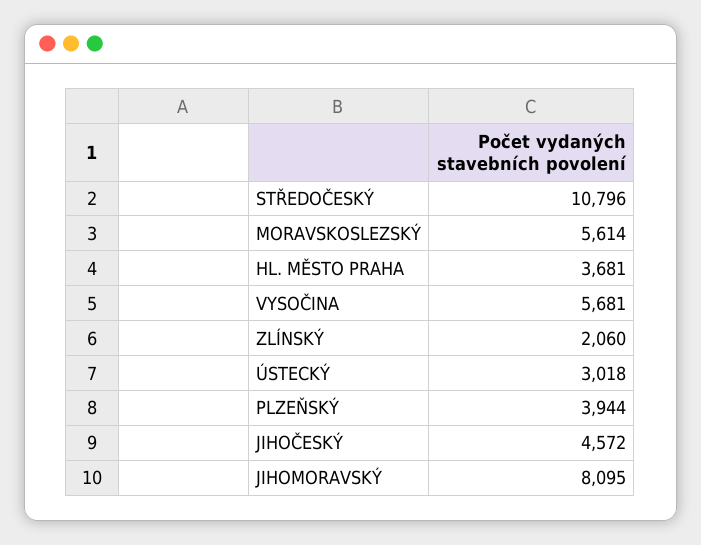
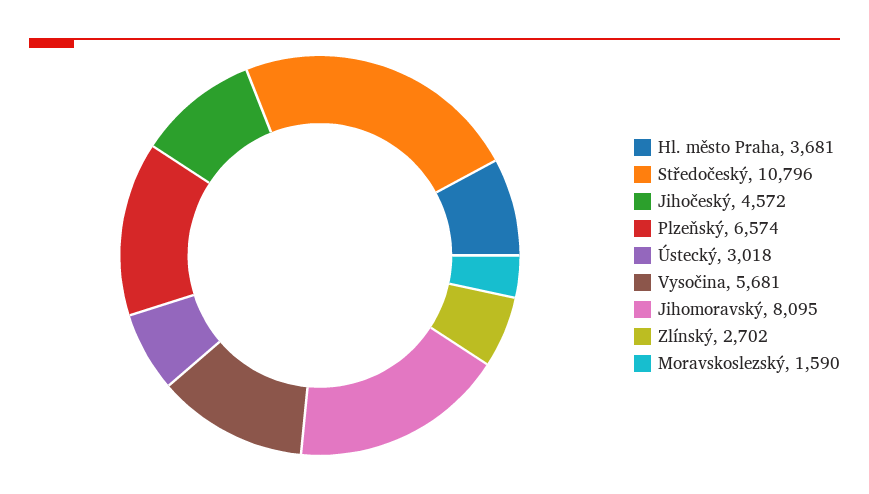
MORAVSKOSLEZSKÝ: 5614 -> 1590
ZLÍNSKÝ: 2060 -> 2702
PLZEŇSKÝ: 3944 -> 6574

